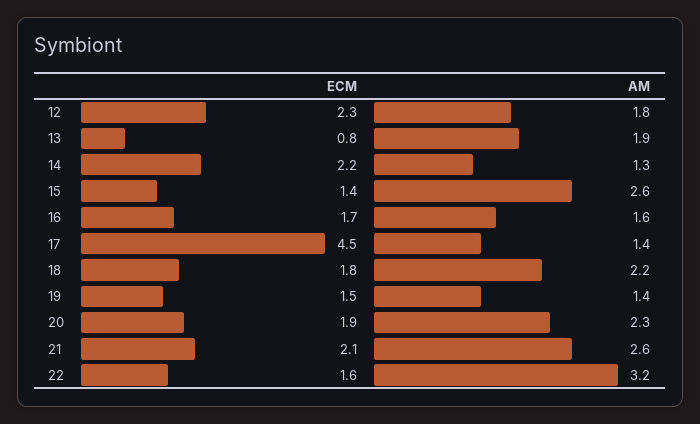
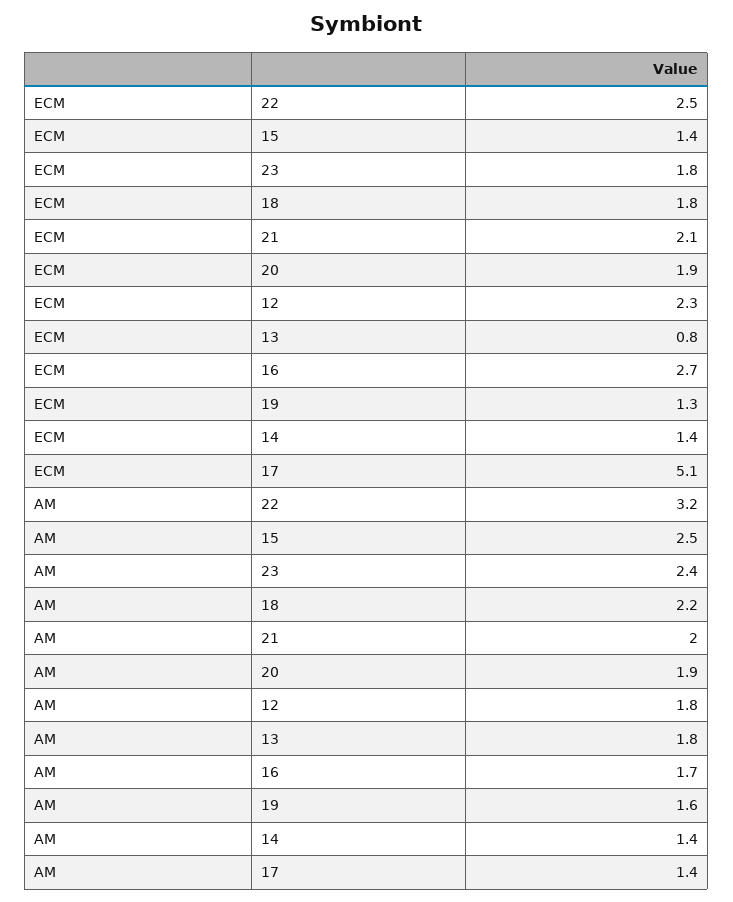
AM, 13: 1.9 -> 1.8
ECM, 14: 2.2 -> 1.4
AM, 14: 1.3 -> 1.4
AM, 15: 2.6 -> 2.5
ECM, 16: 1.7 -> 2.7
AM, 16: 1.6 -> 1.7
ECM, 17: 4.5 -> 5.1
ECM, 19: 1.5 -> 1.3
AM, 19: 1.4 -> 1.6
AM, 20: 2.3 -> 1.9
AM, 21: 2.6 -> 2
ECM, 22: 1.6 -> 2.5
ECM, 23: none -> 1.8
AM, 23: none -> 2.4

